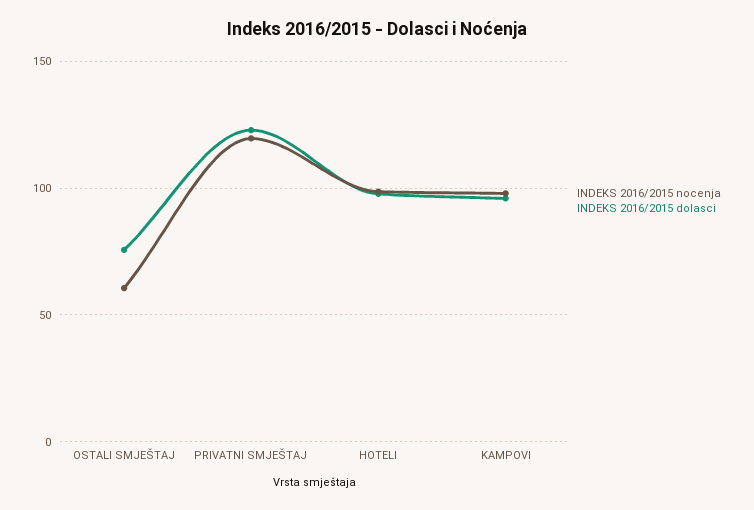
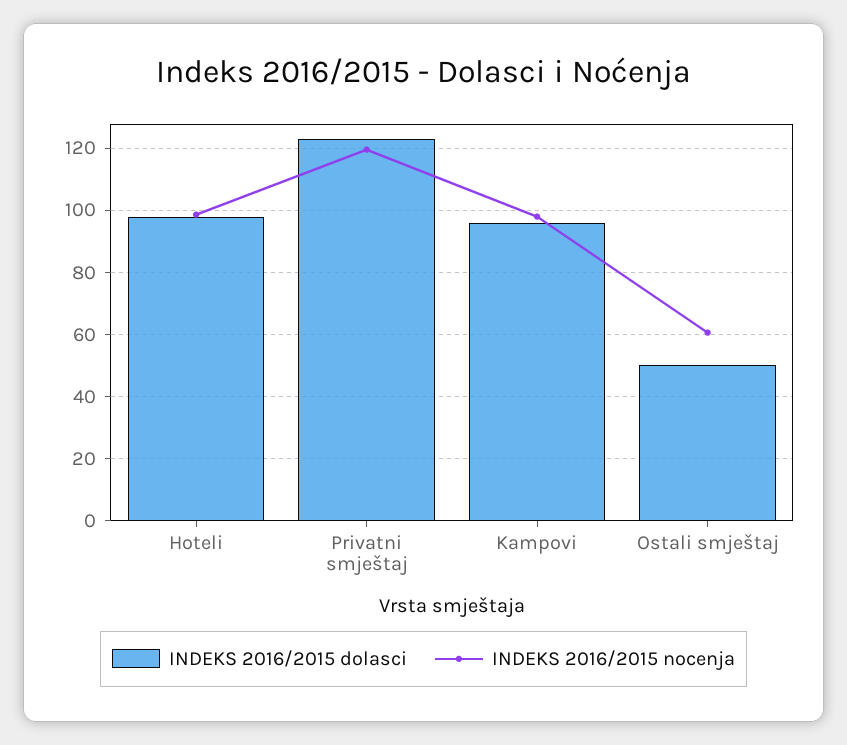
INDEKS 2016/2015 dolasci, OSTALI SMJEŠTAJ: 75 -> 50

